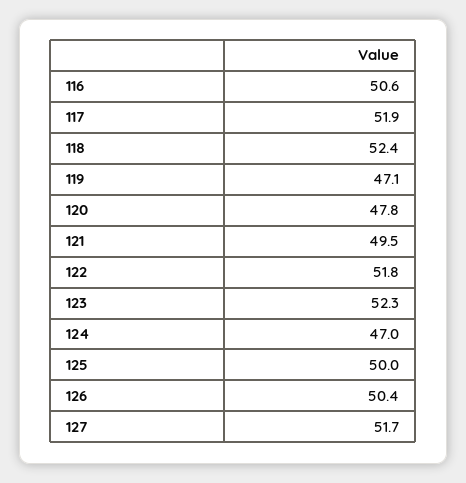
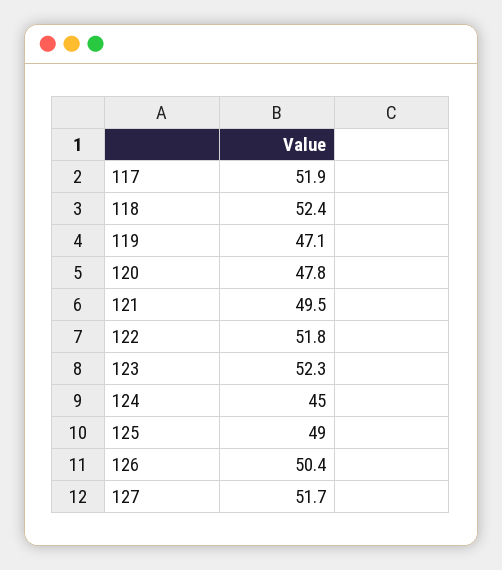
116: 50.6 -> none
124: 47 -> 45
125: 50 -> 49

